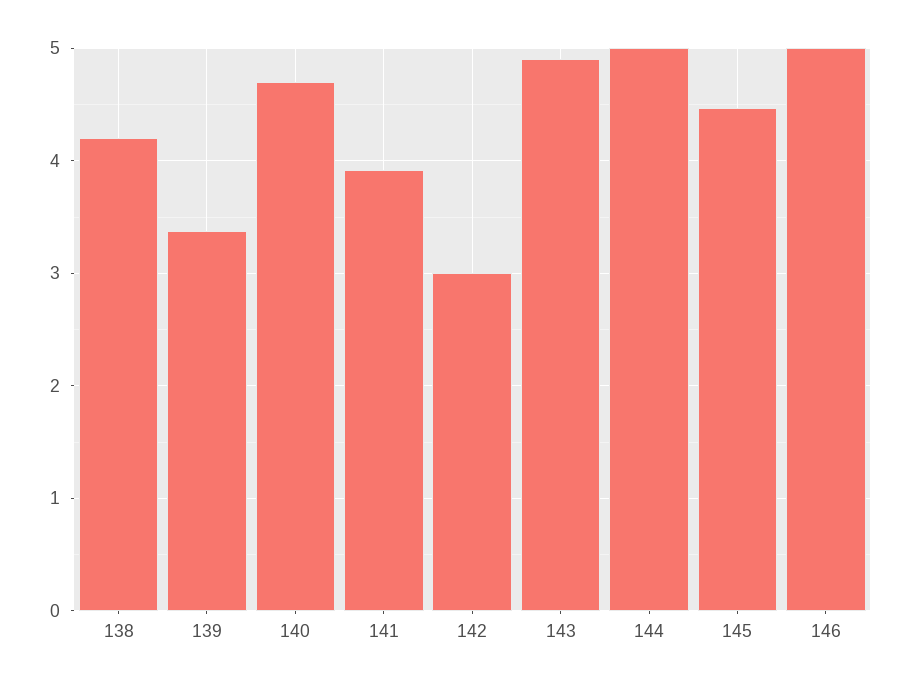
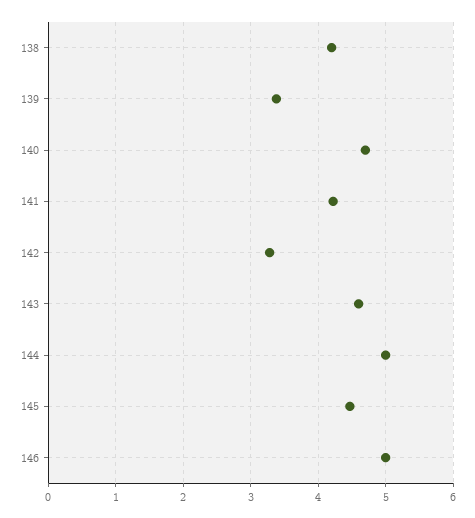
141: 3.9 -> 4.2
142: 3 -> 3.3
143: 4.9 -> 4.6

